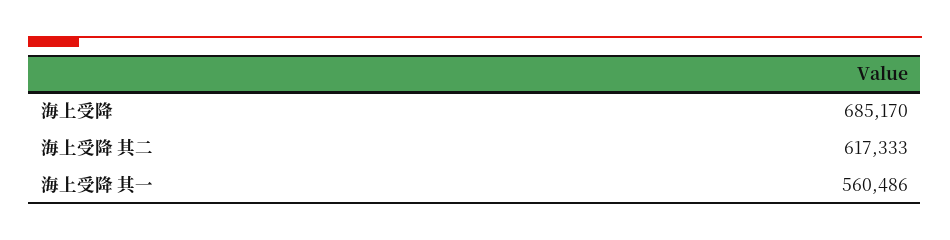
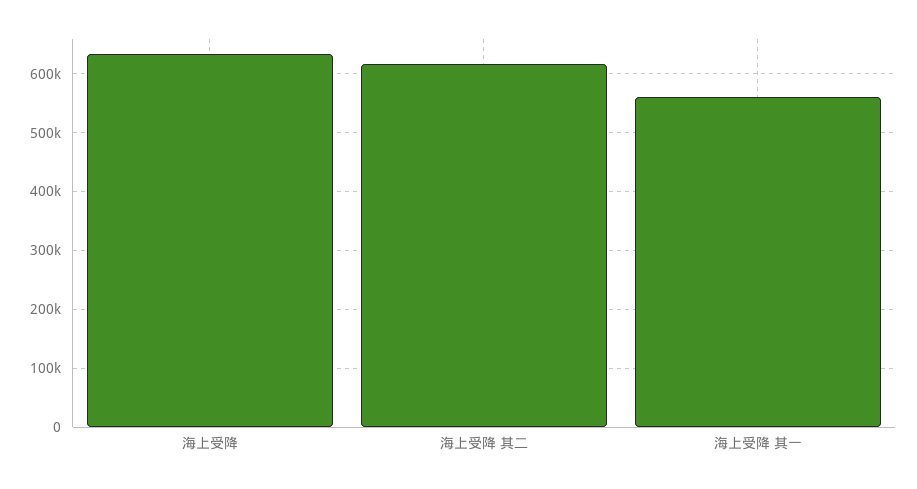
海上受降: 685170 -> 640000

